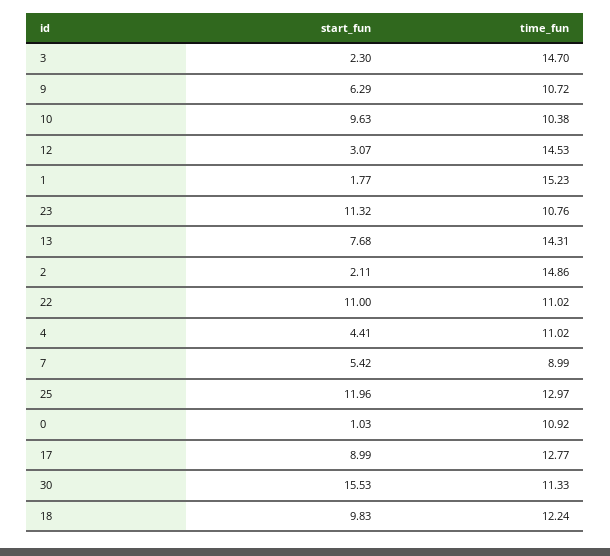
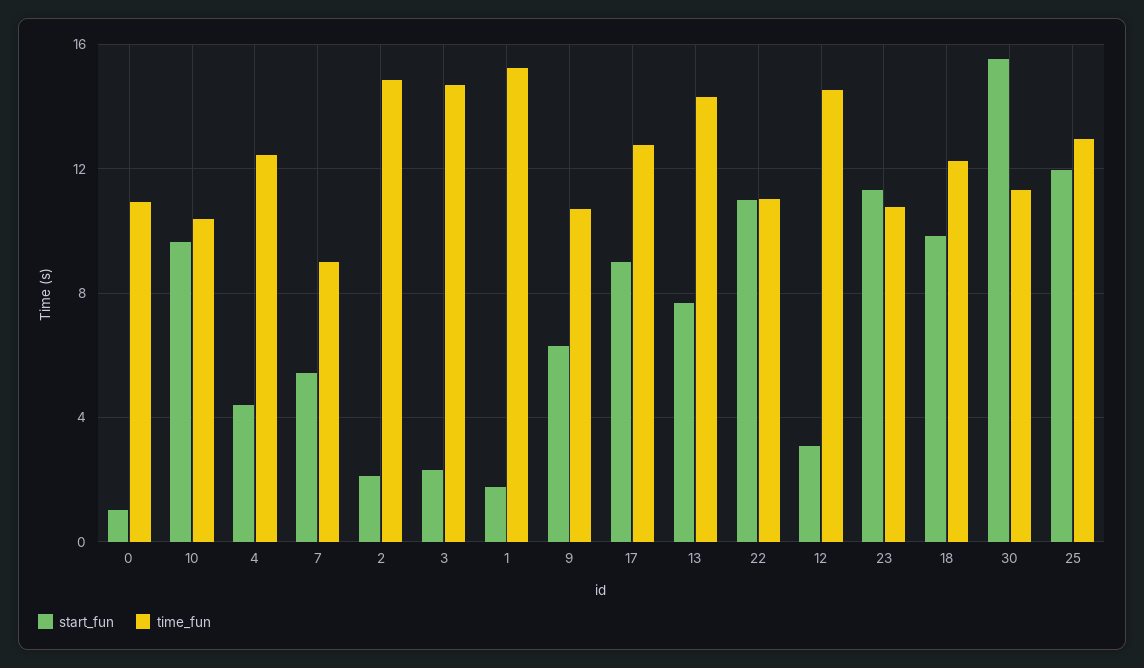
time_fun, 4: 11.02 -> 12.5

